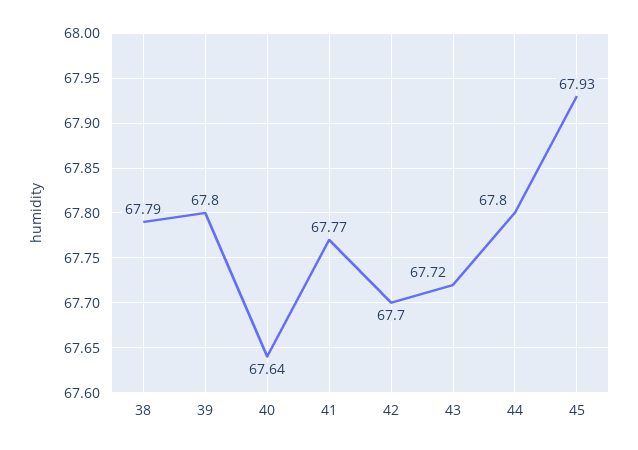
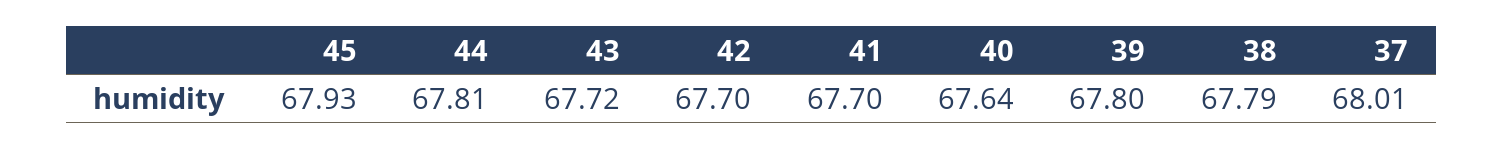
41: 67.77 -> 67.7
44: 67.8 -> 67.81
37: none -> 68.01

